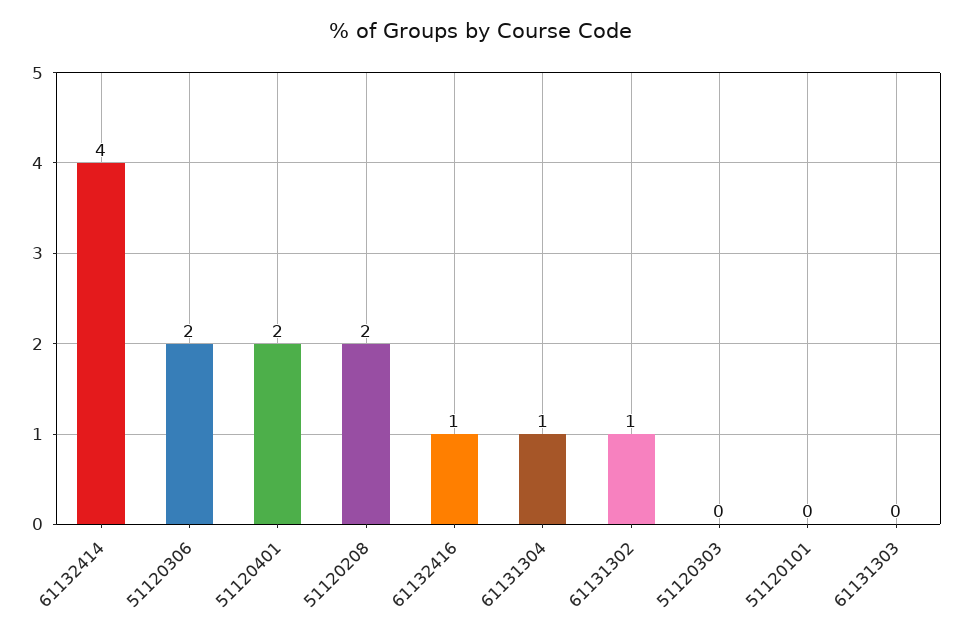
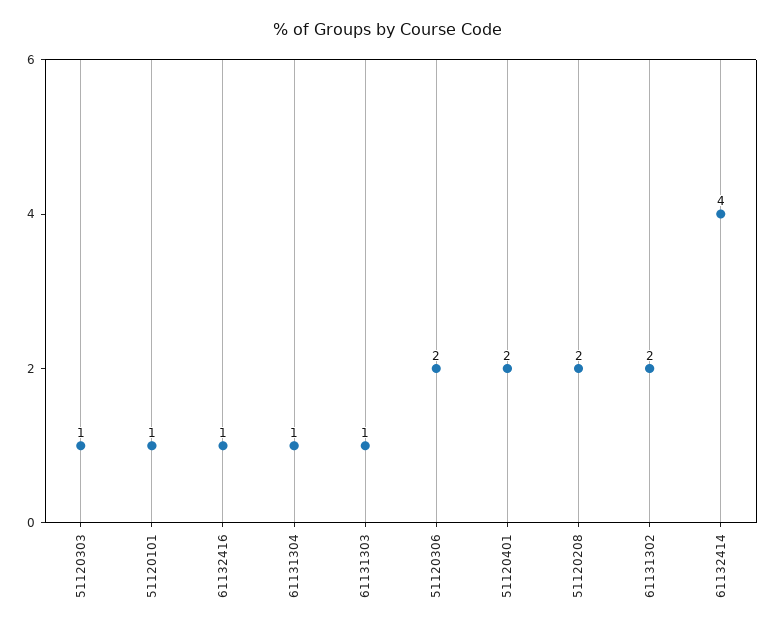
61131302: 1 -> 2
51120303: 0 -> 1
51120101: 0 -> 1
61131303: 0 -> 1

